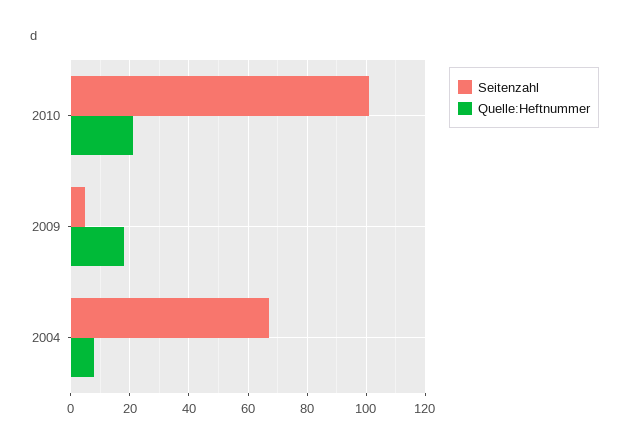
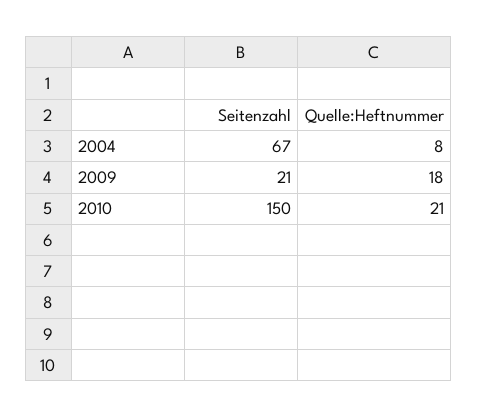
Seitenzahl, 2010: 100 -> 150
Seitenzahl, 2009: 5 -> 21

